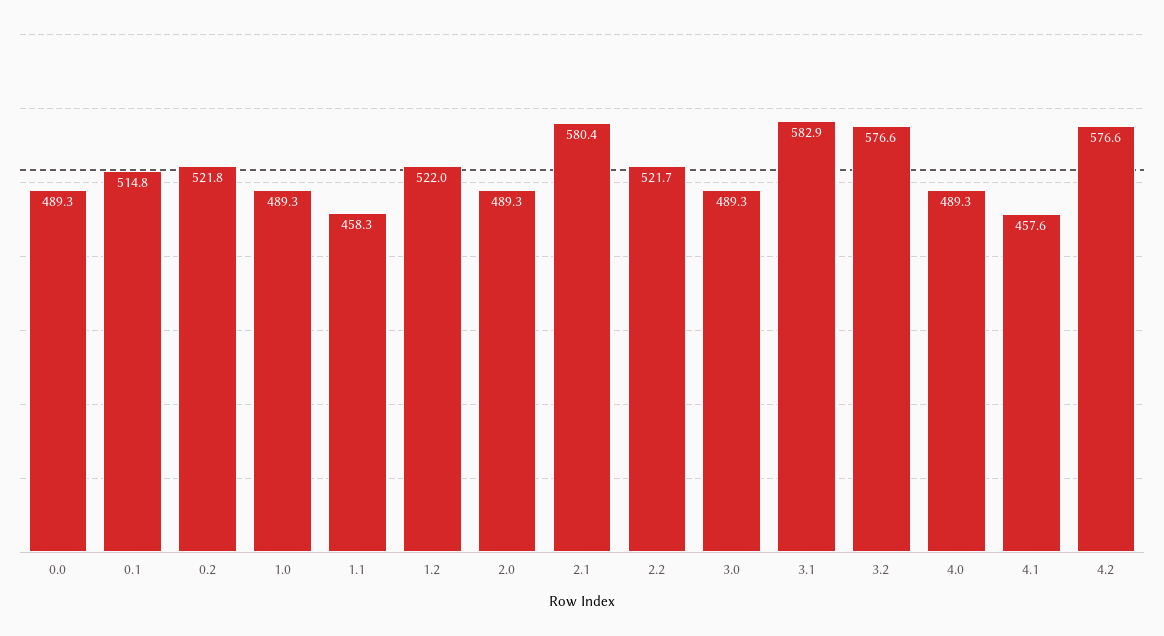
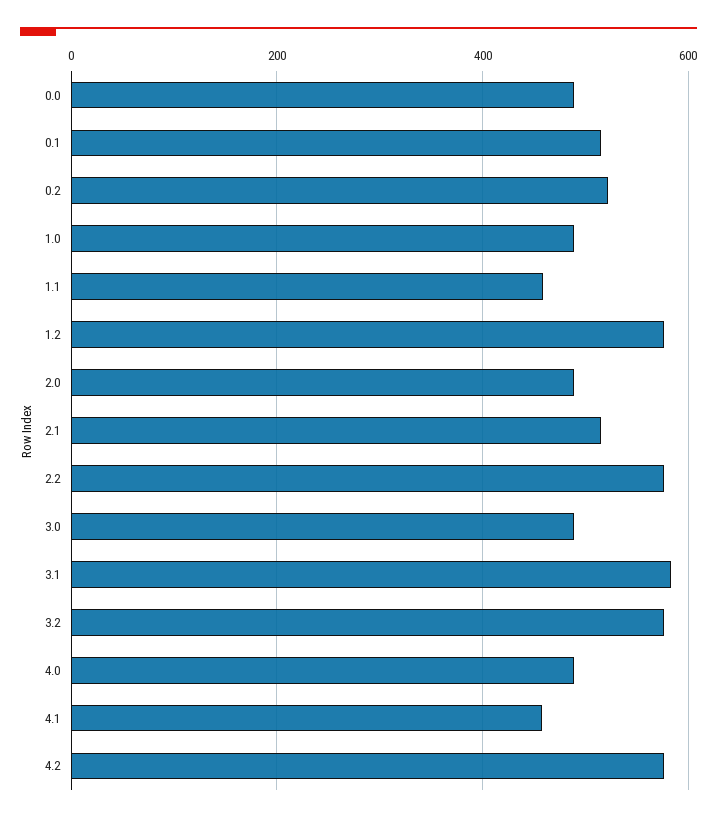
1.2: 522 -> 580
2.1: 580.4 -> 520
2.2: 521.7 -> 580

